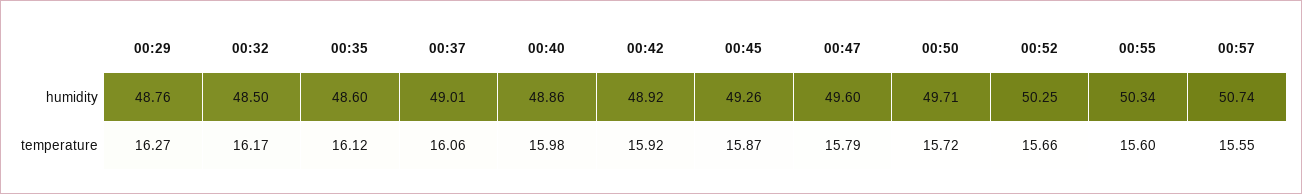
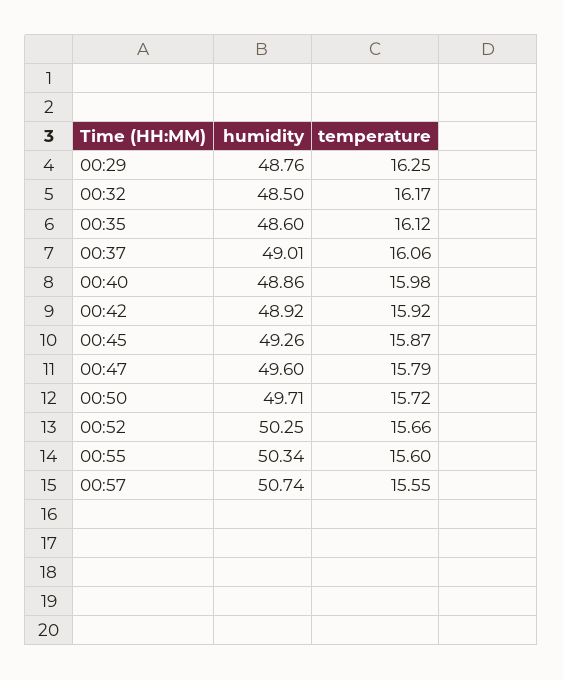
00:29, temperature: 16.27 -> 16.25

